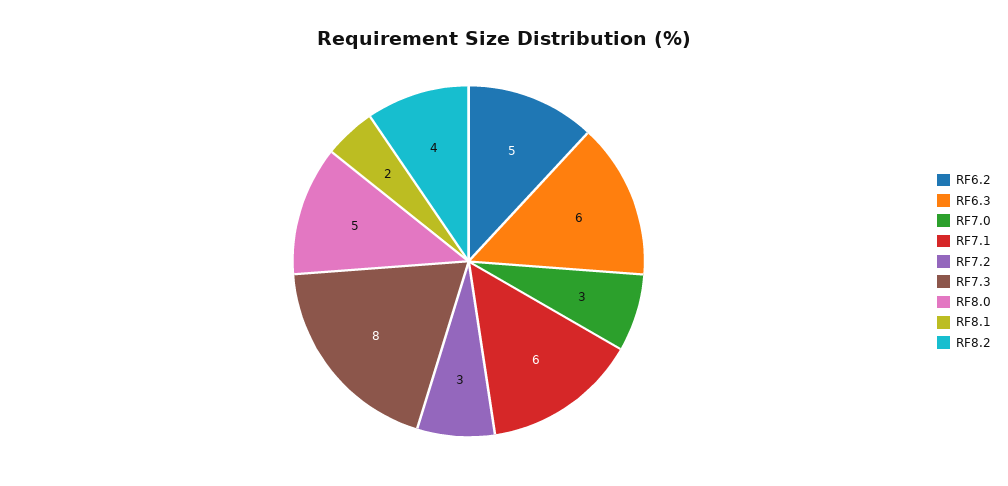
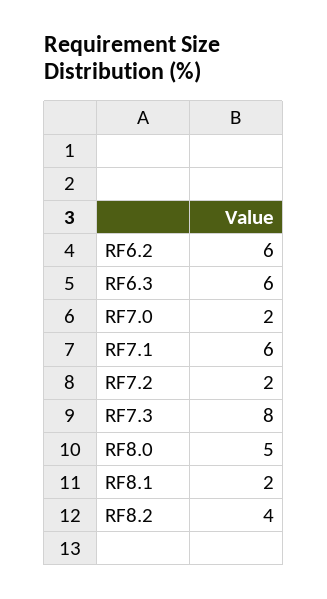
RF6.2: 5 -> 6
RF7.0: 3 -> 2
RF7.2: 3 -> 2

